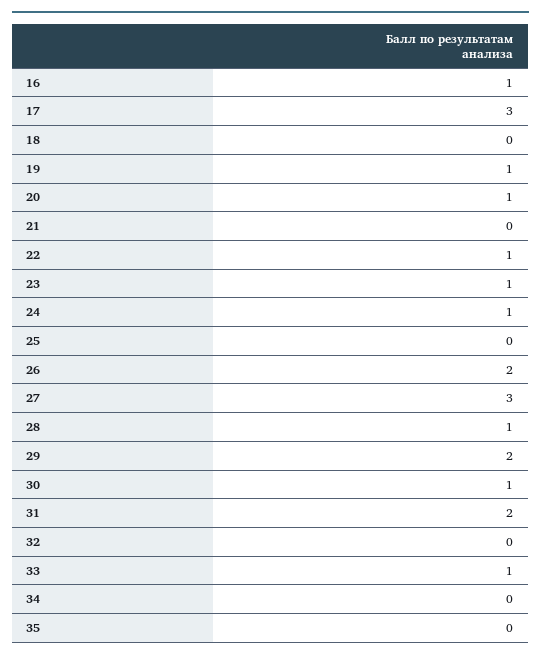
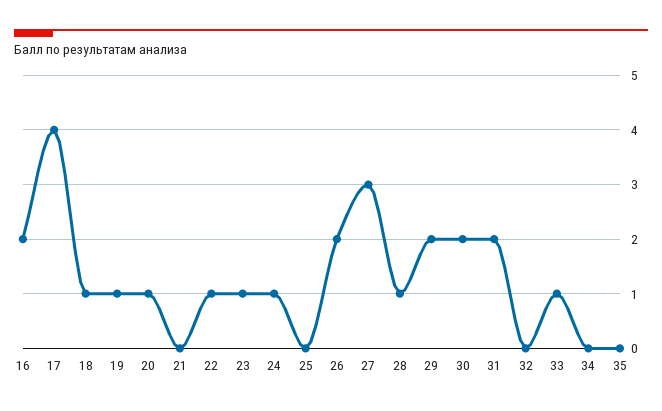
16: 1 -> 2
17: 3 -> 4
18: 0 -> 1
30: 1 -> 2

